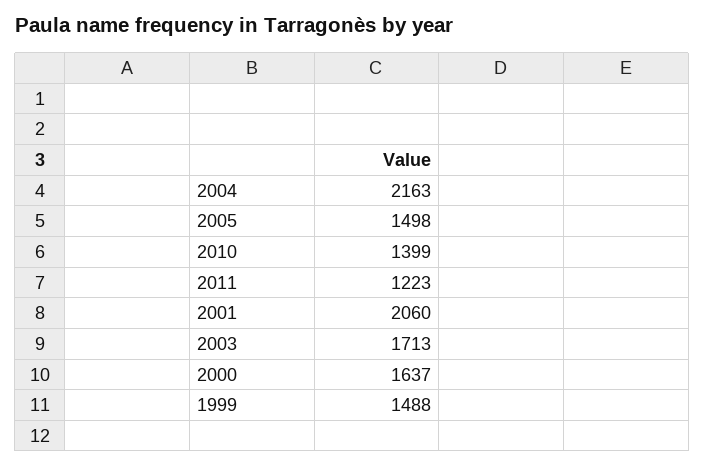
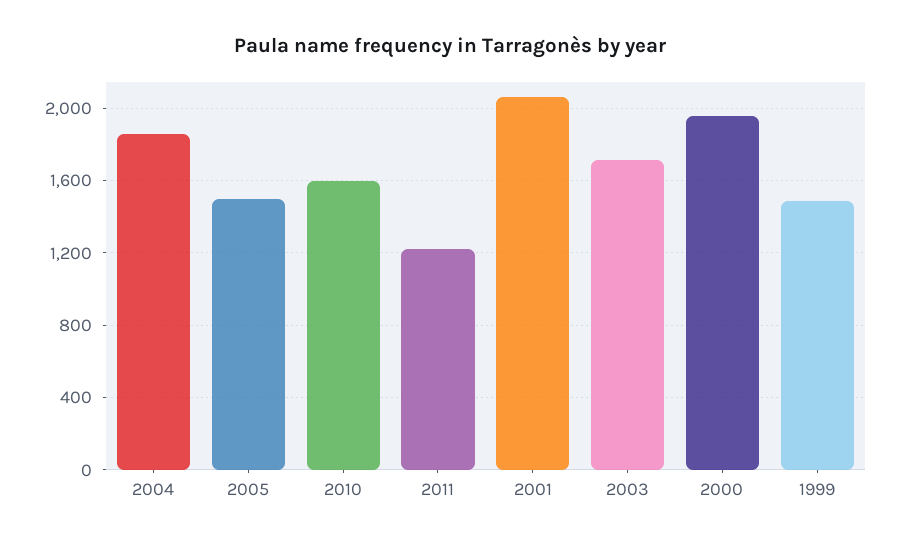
2004: 2163 -> 1850
2010: 1399 -> 1600
2000: 1637 -> 1950

